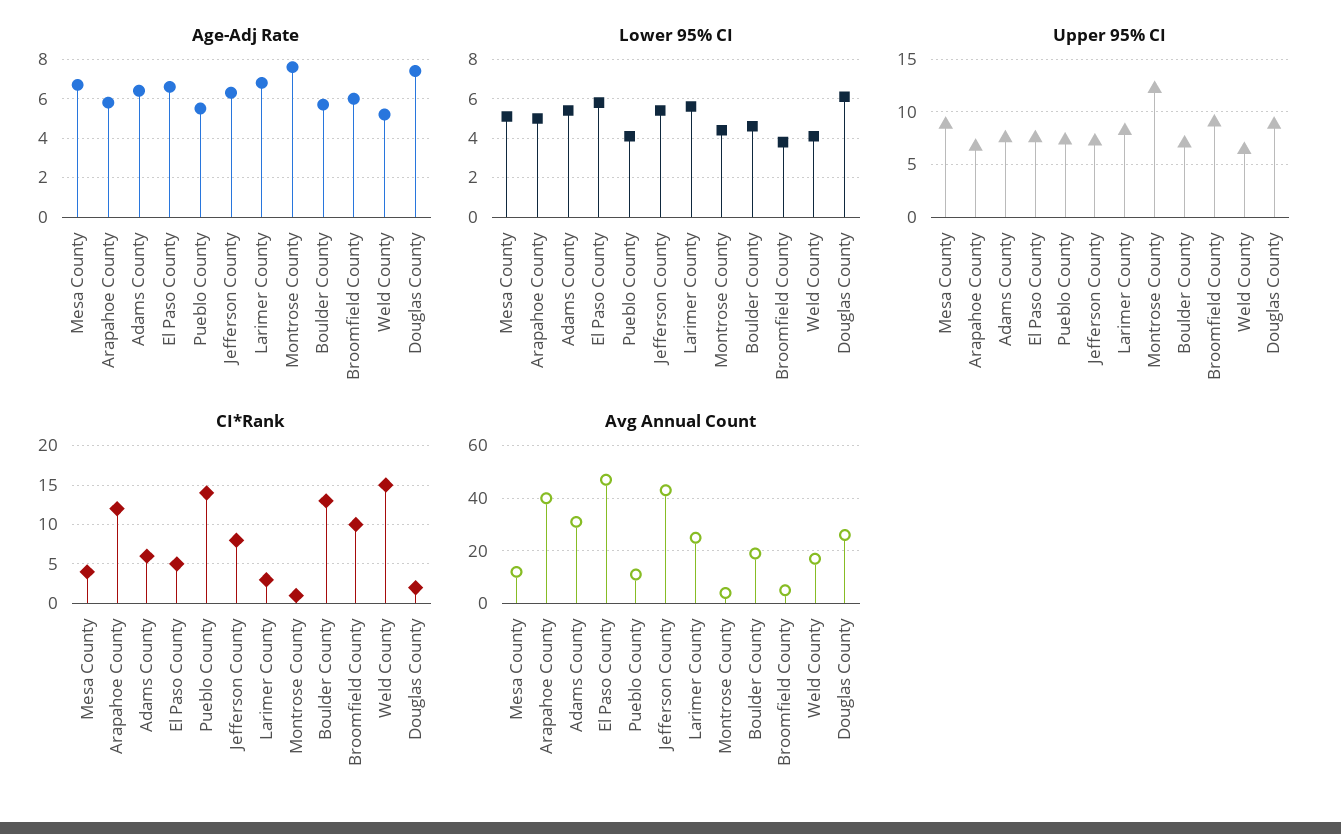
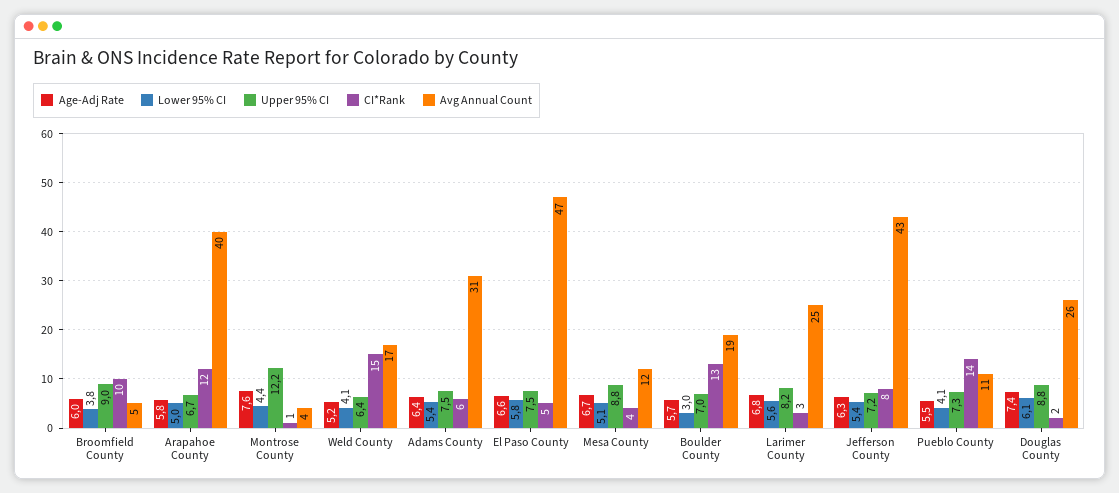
Lower 95% CI, Boulder County: 4.5 -> 3

